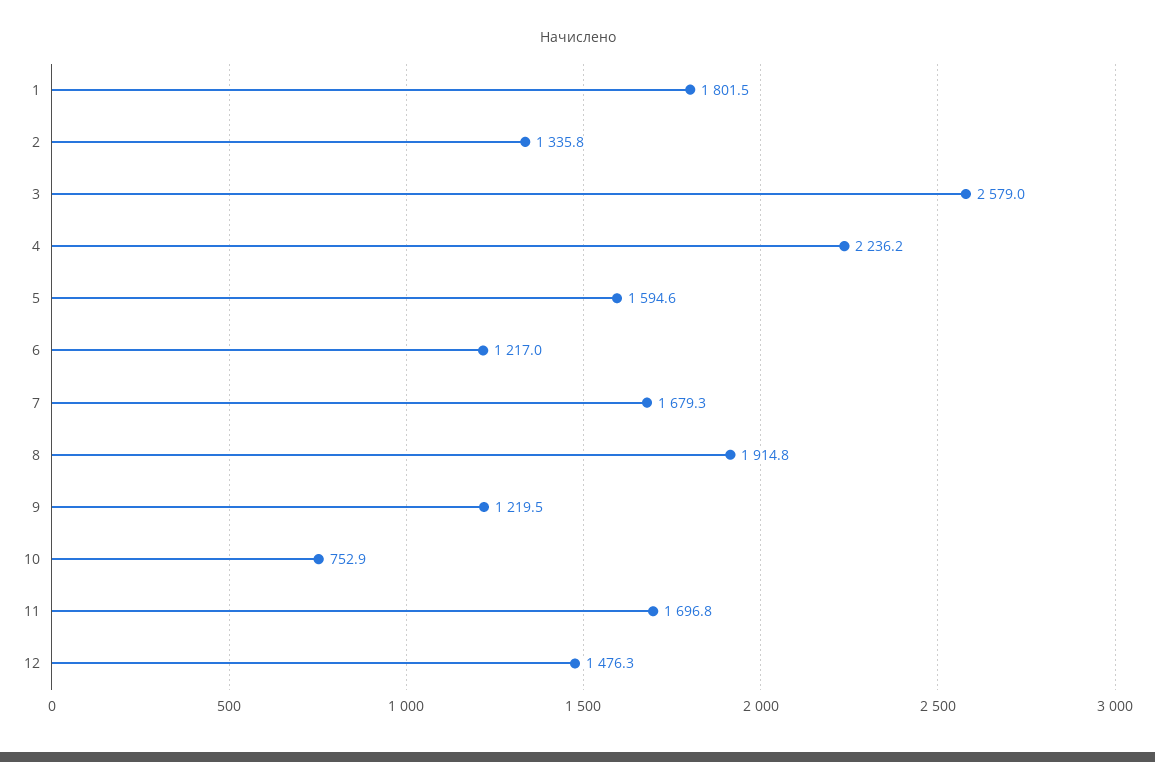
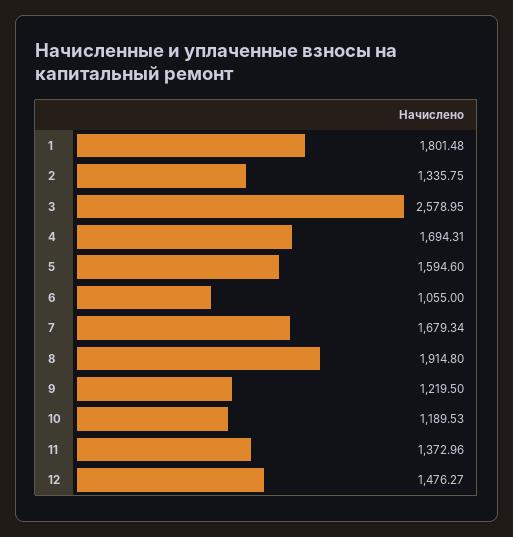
4: 2236.2 -> 1694.31
6: 1217 -> 1055
10: 752.9 -> 1189.53
11: 1696.8 -> 1372.96

